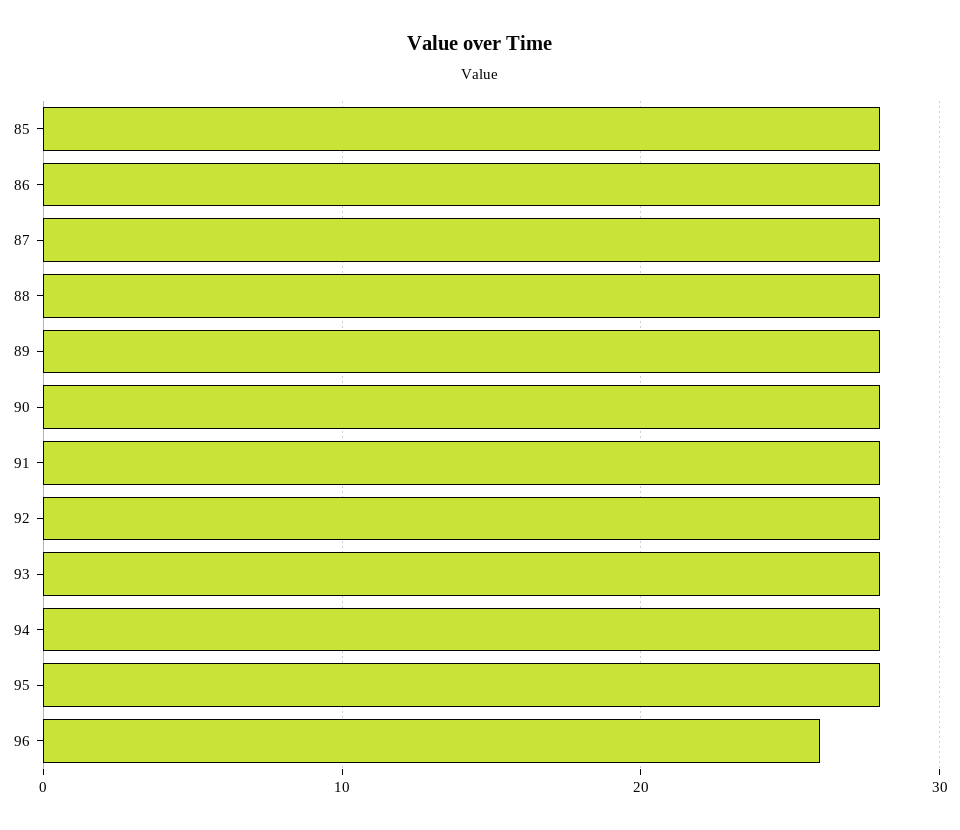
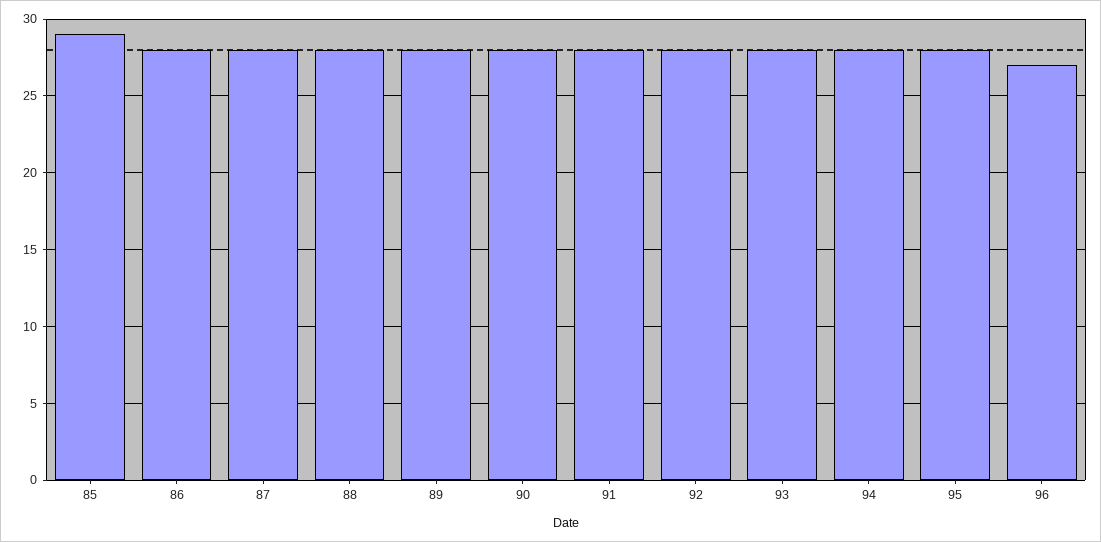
85: 28 -> 29
96: 26 -> 27

